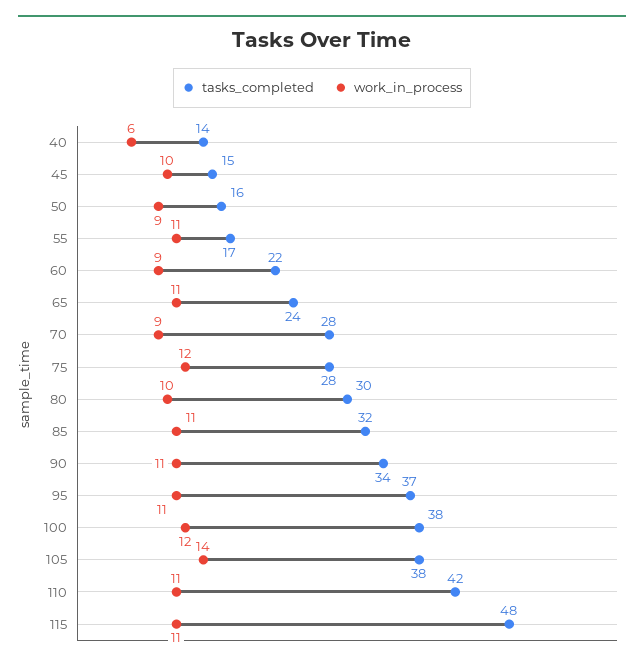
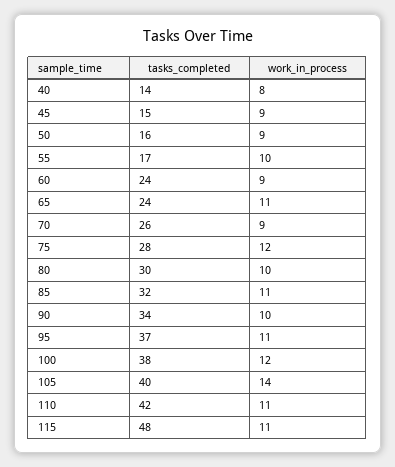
work_in_process, 40: 6 -> 8
work_in_process, 45: 10 -> 9
work_in_process, 55: 11 -> 10
tasks_completed, 60: 22 -> 24
tasks_completed, 70: 28 -> 26
work_in_process, 90: 11 -> 10
tasks_completed, 105: 38 -> 40

